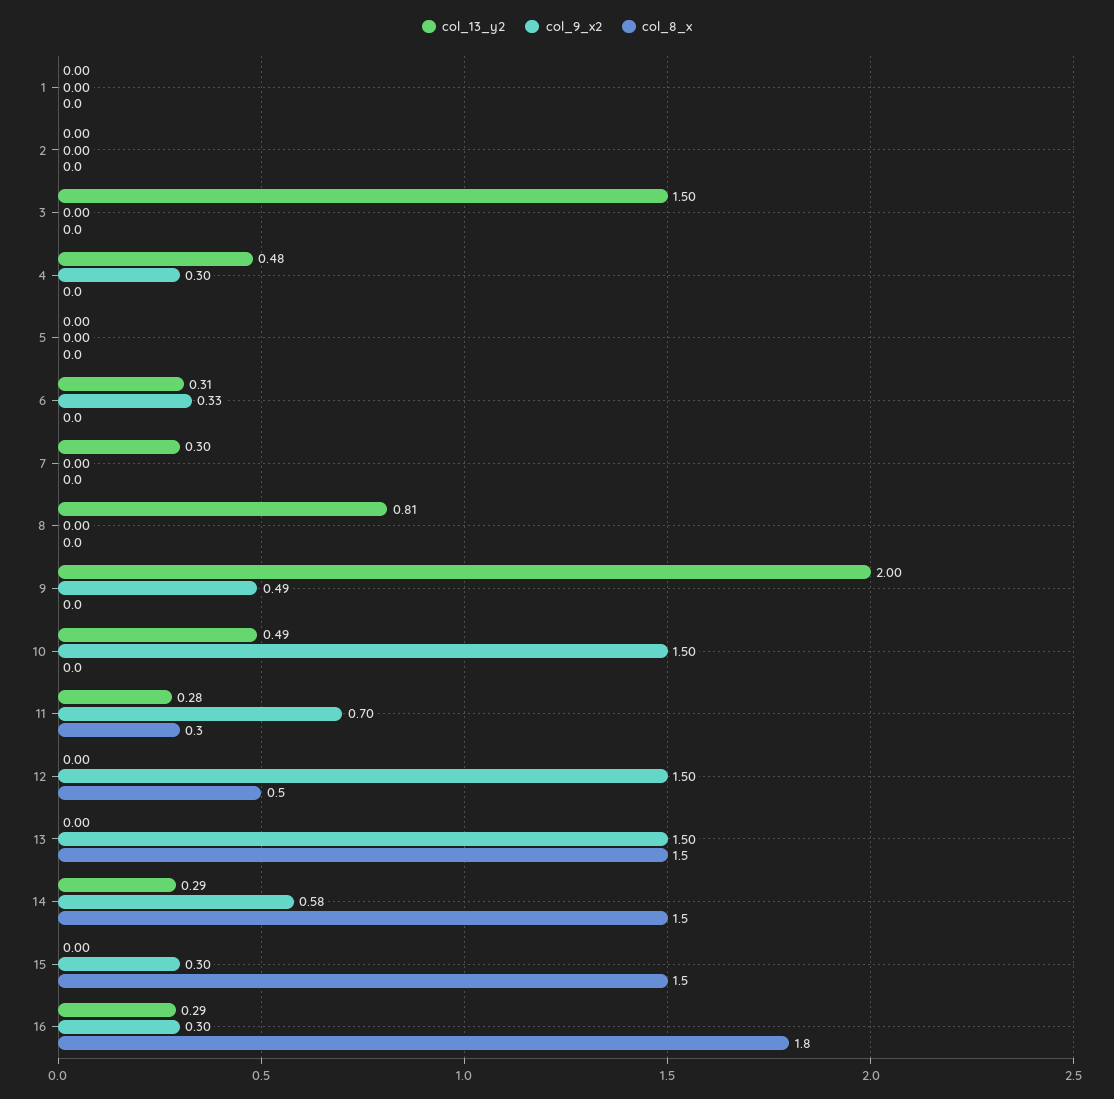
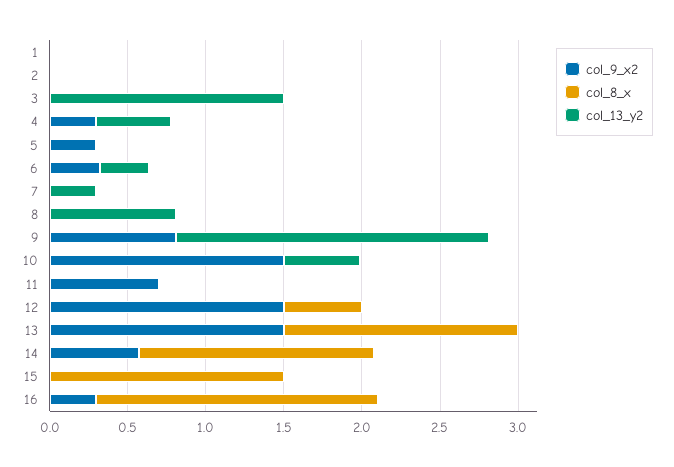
col_9_x2, 5: 0 -> 0.3
col_9_x2, 9: 0.49 -> 0.8
col_13_y2, 11: 0.28 -> 0
col_8_x, 11: 0.3 -> 0
col_13_y2, 14: 0.29 -> 0
col_9_x2, 15: 0.3 -> 0
col_13_y2, 16: 0.29 -> 0

